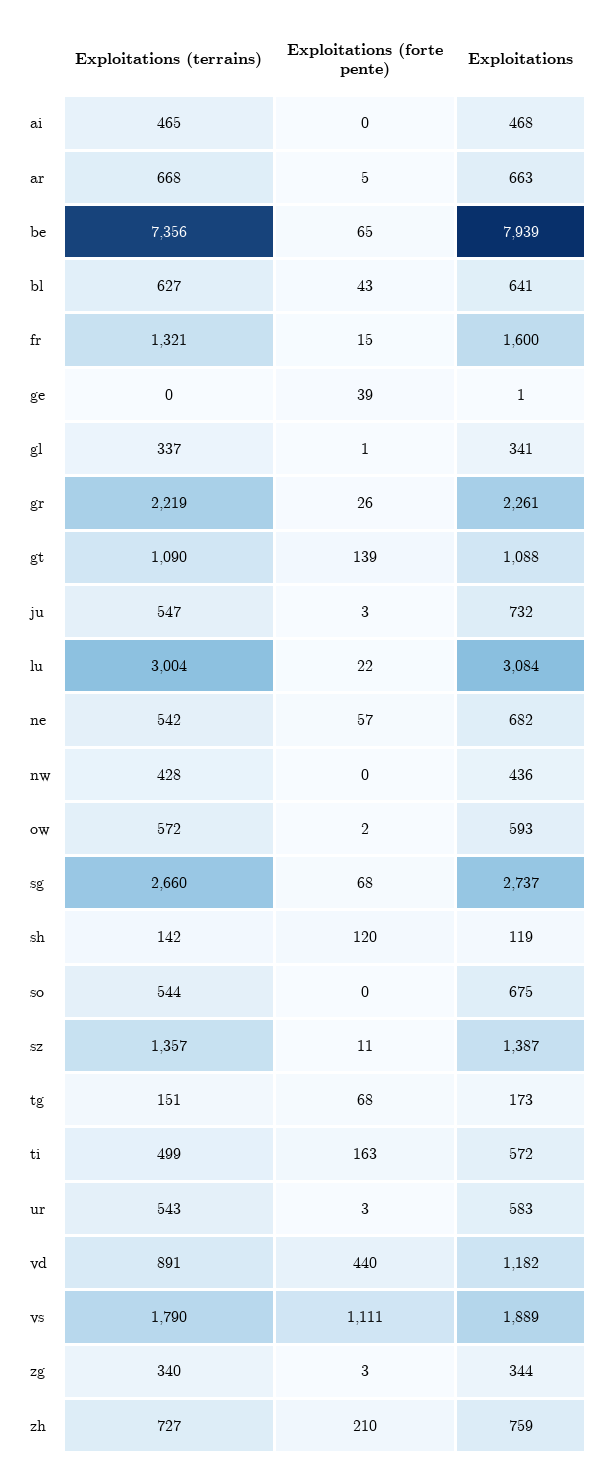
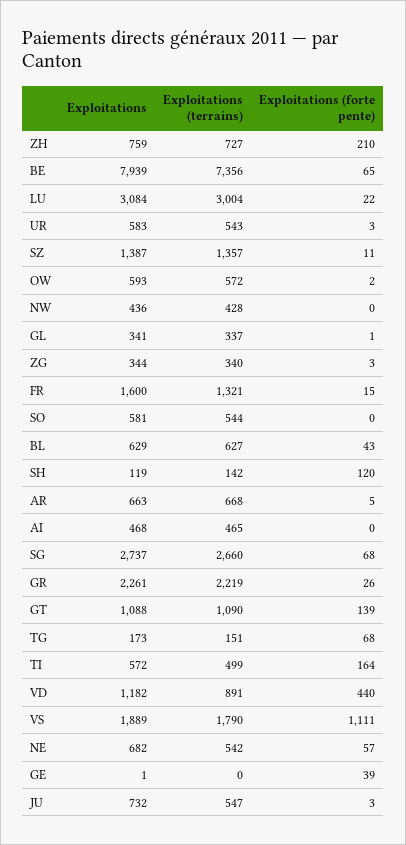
Exploitations, bl: 641 -> 629
Exploitations, so: 675 -> 581
Exploitations (forte pente), ti: 163 -> 164

